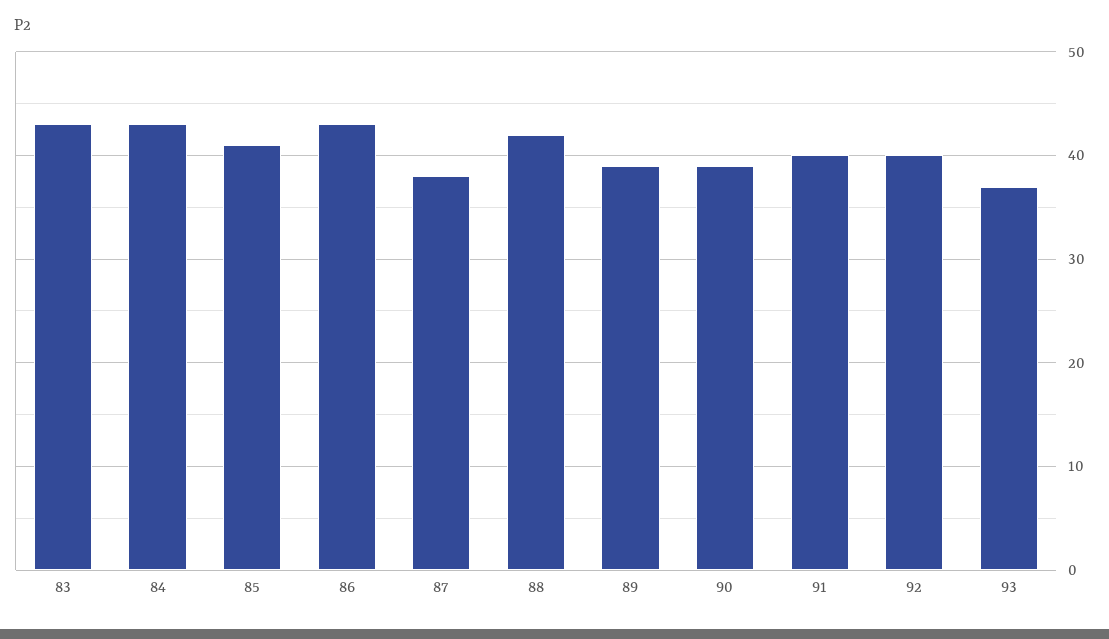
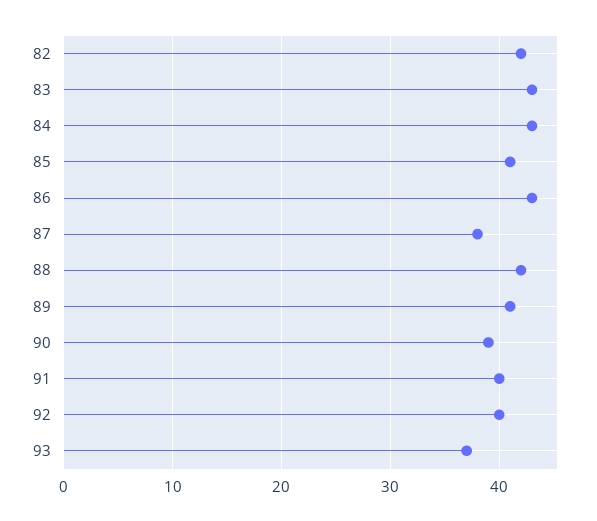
89: 39 -> 41
82: none -> 42

